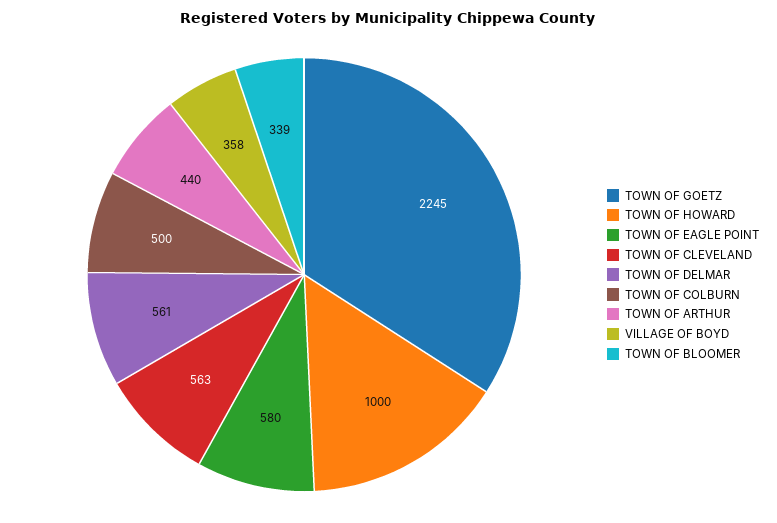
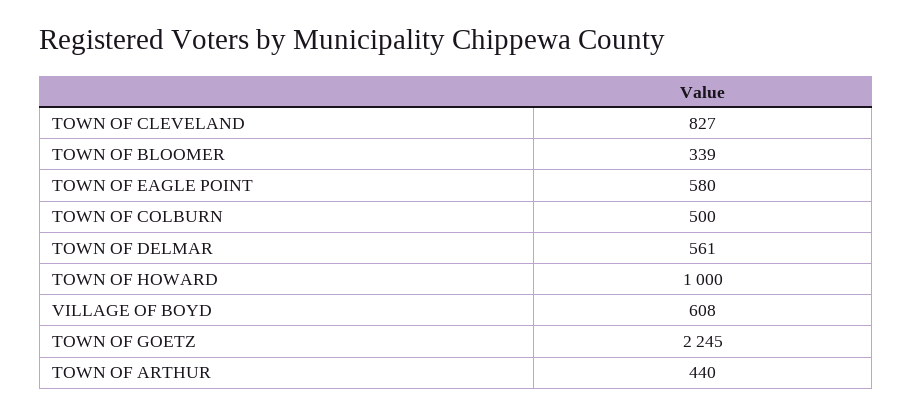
TOWN OF CLEVELAND: 563 -> 827
VILLAGE OF BOYD: 358 -> 608

